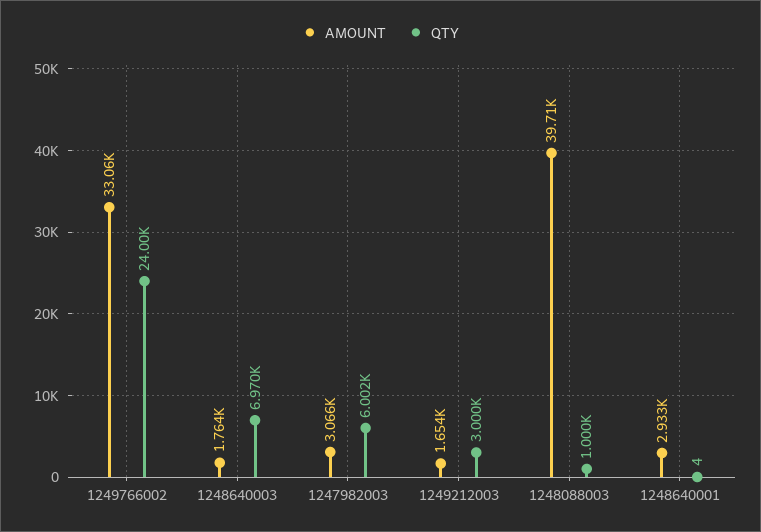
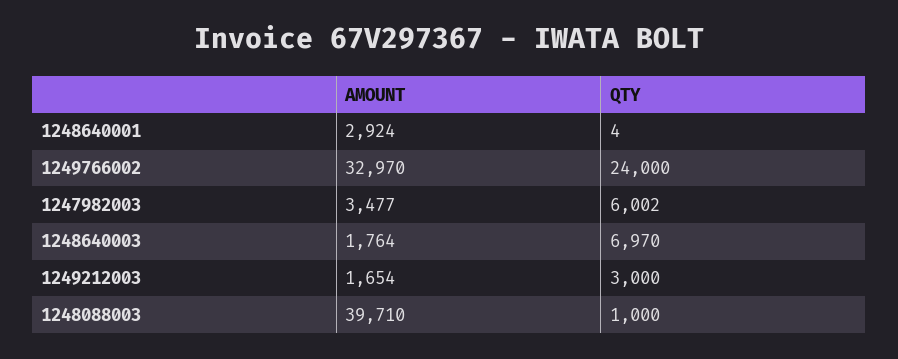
AMOUNT, 1249766002: 33060 -> 32970
AMOUNT, 1247982003: 3066 -> 3477
AMOUNT, 1248640001: 2933 -> 2924

